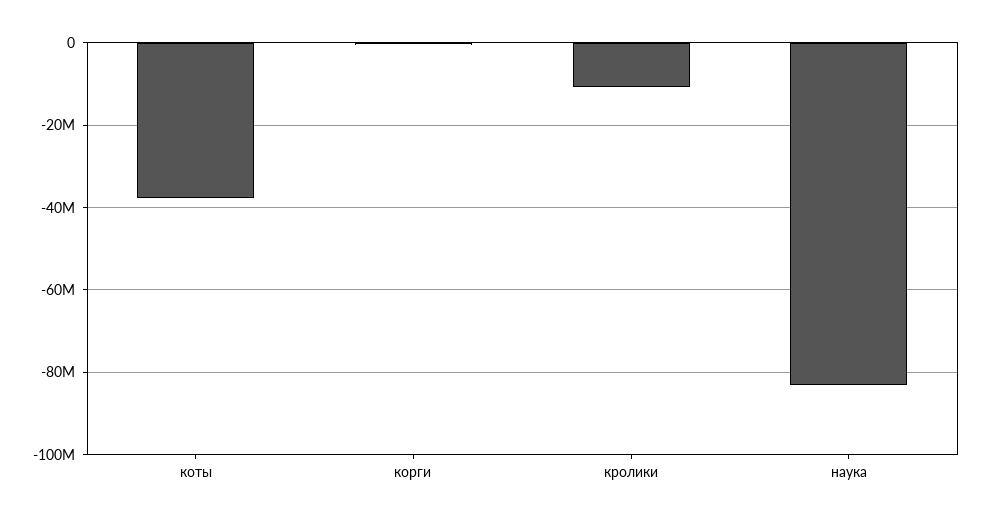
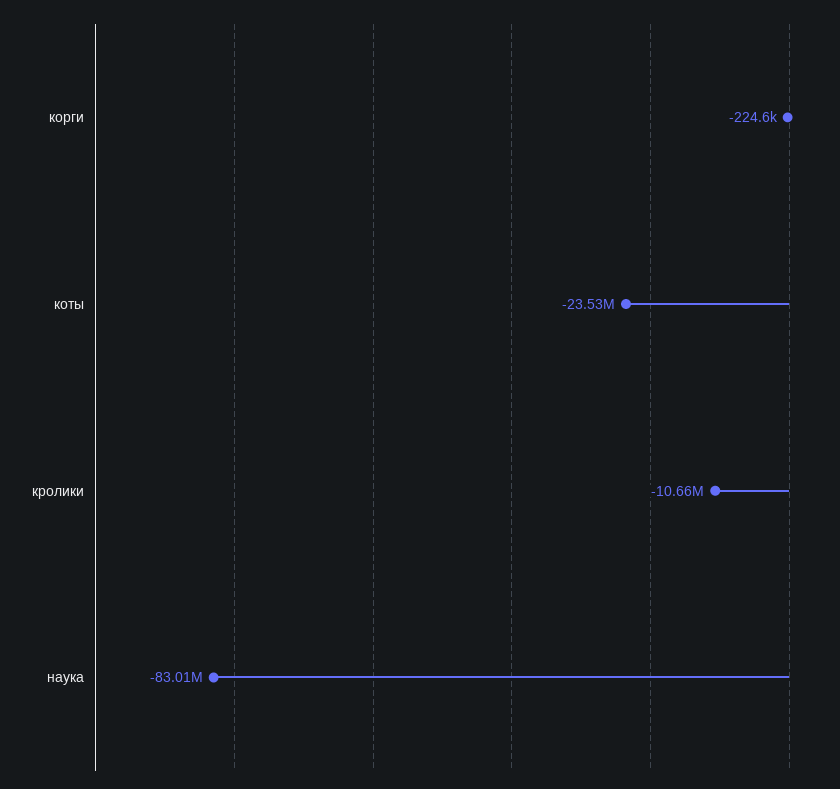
коты: -38000000 -> -23530000

